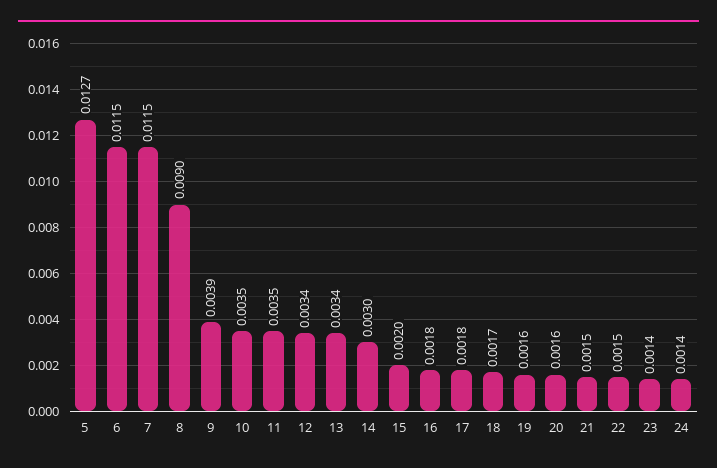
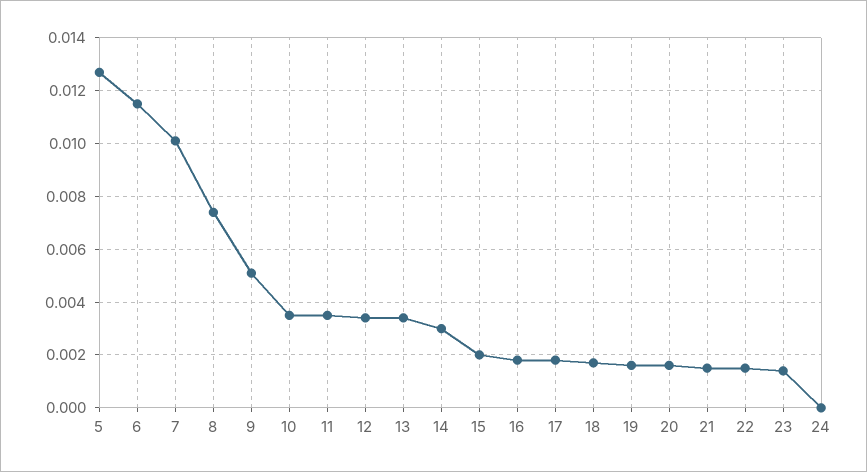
7: 0.0115 -> 0.01
8: 0.009 -> 0.0075
9: 0.0039 -> 0.005
24: 0.0014 -> 0

